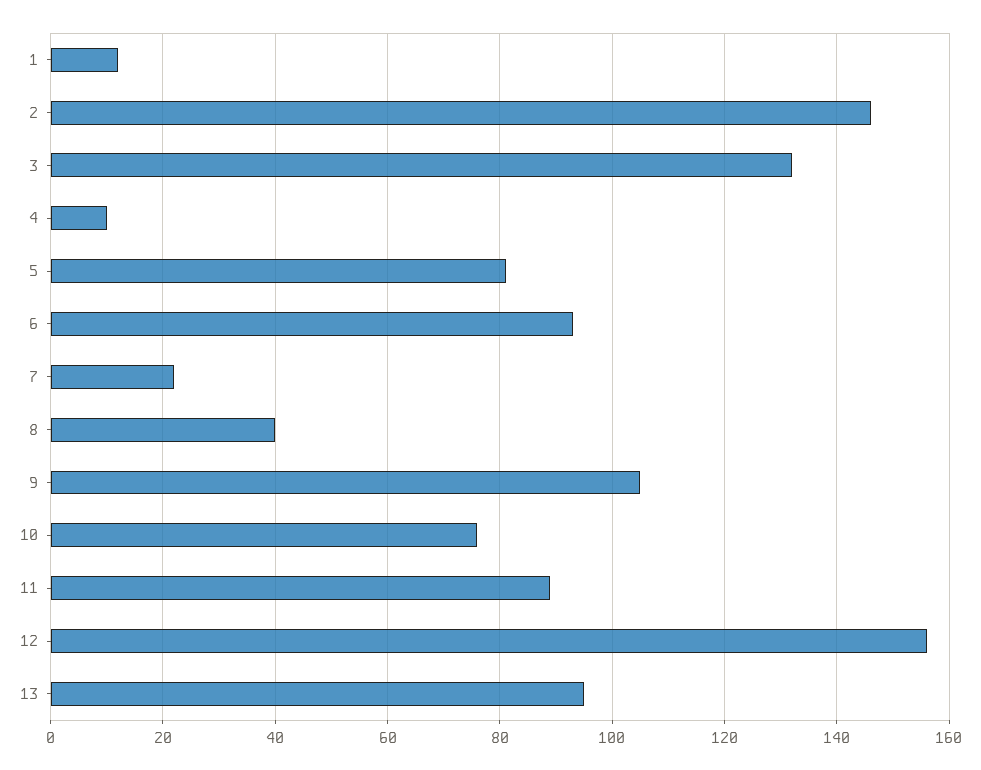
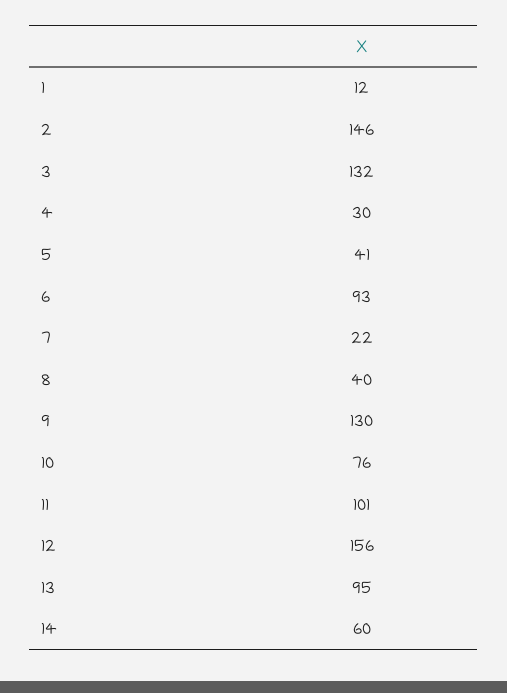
4: 10 -> 30
5: 80 -> 41
9: 105 -> 130
11: 90 -> 101
14: none -> 60

